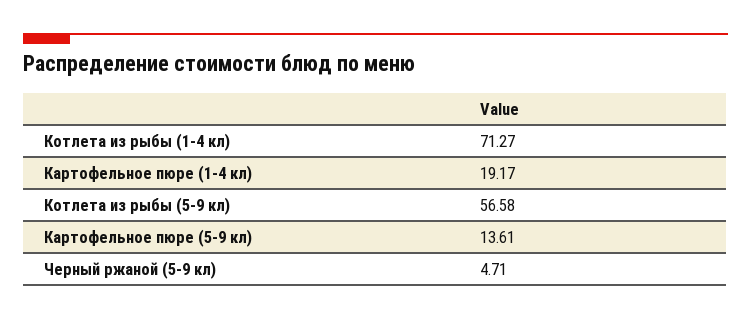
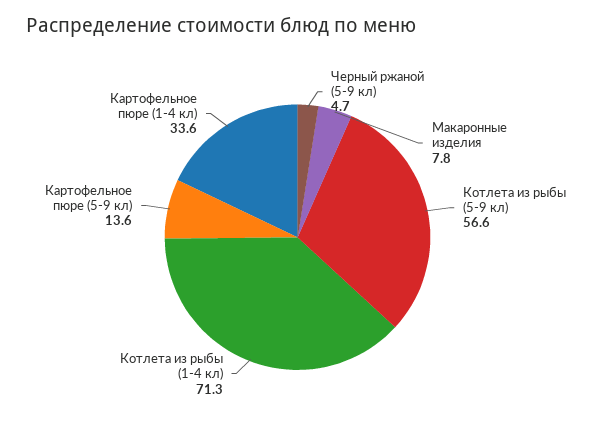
Картофельное пюре (1-4 кл): 19.17 -> 33.6
Макаронные изделия: none -> 7.8

